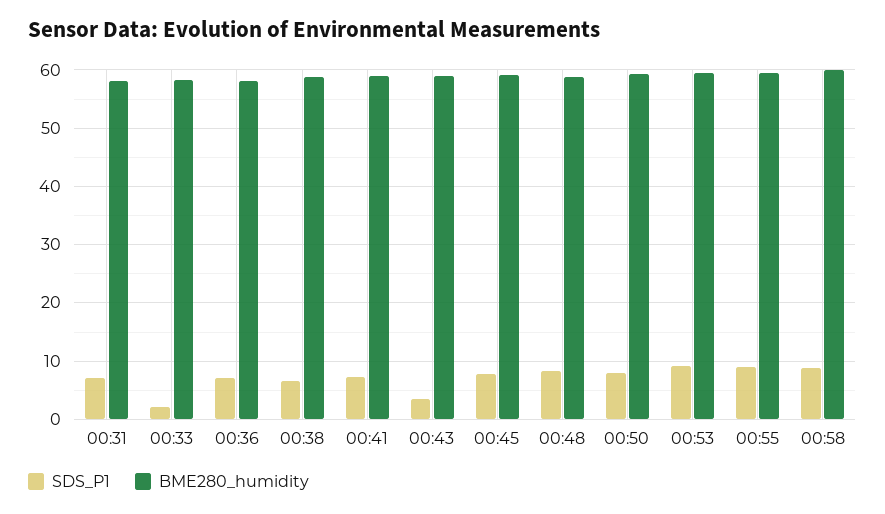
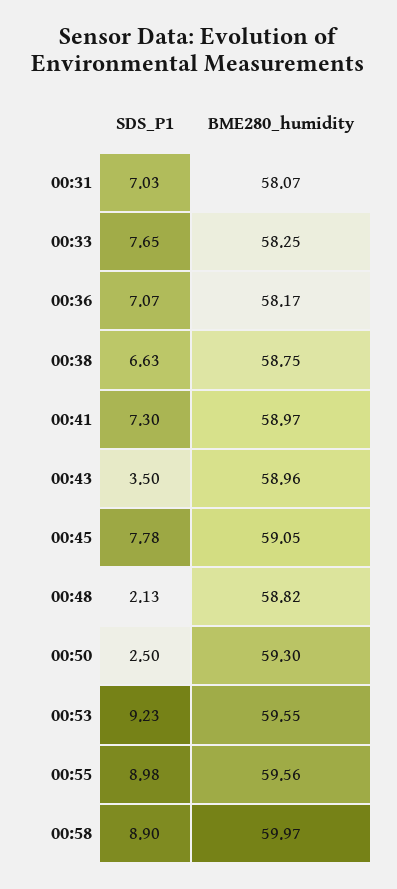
SDS_P1, 00:33: 2 -> 7.65
SDS_P1, 00:48: 8 -> 2.13
SDS_P1, 00:50: 8 -> 2.5

